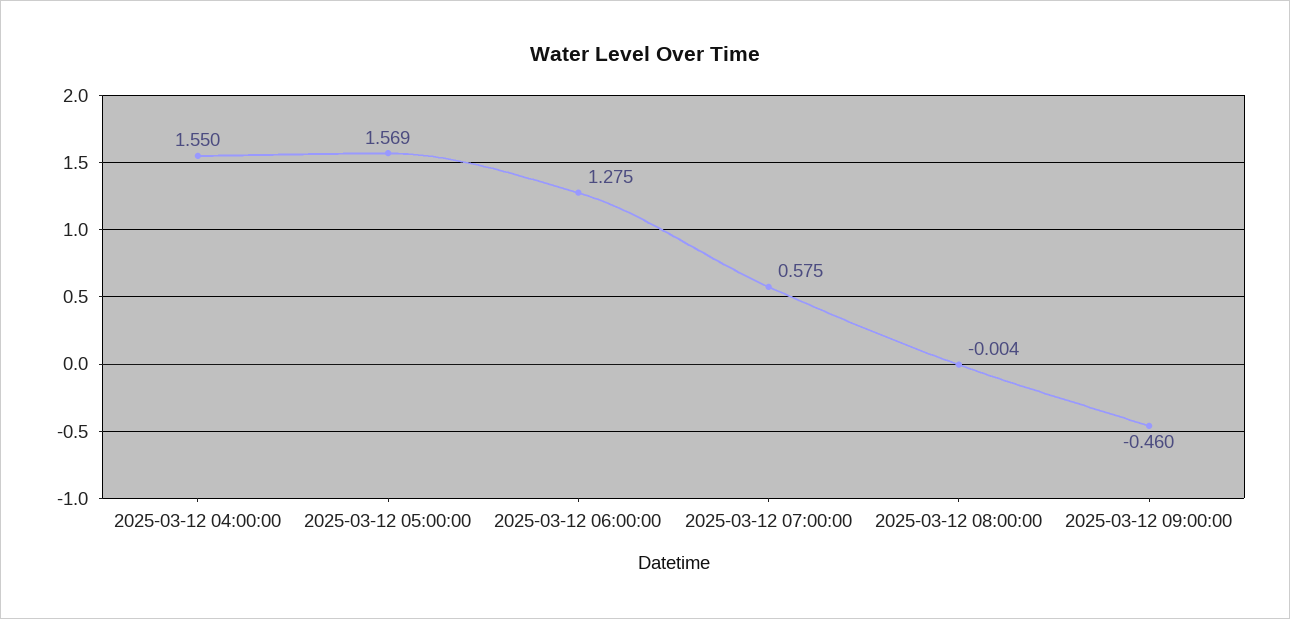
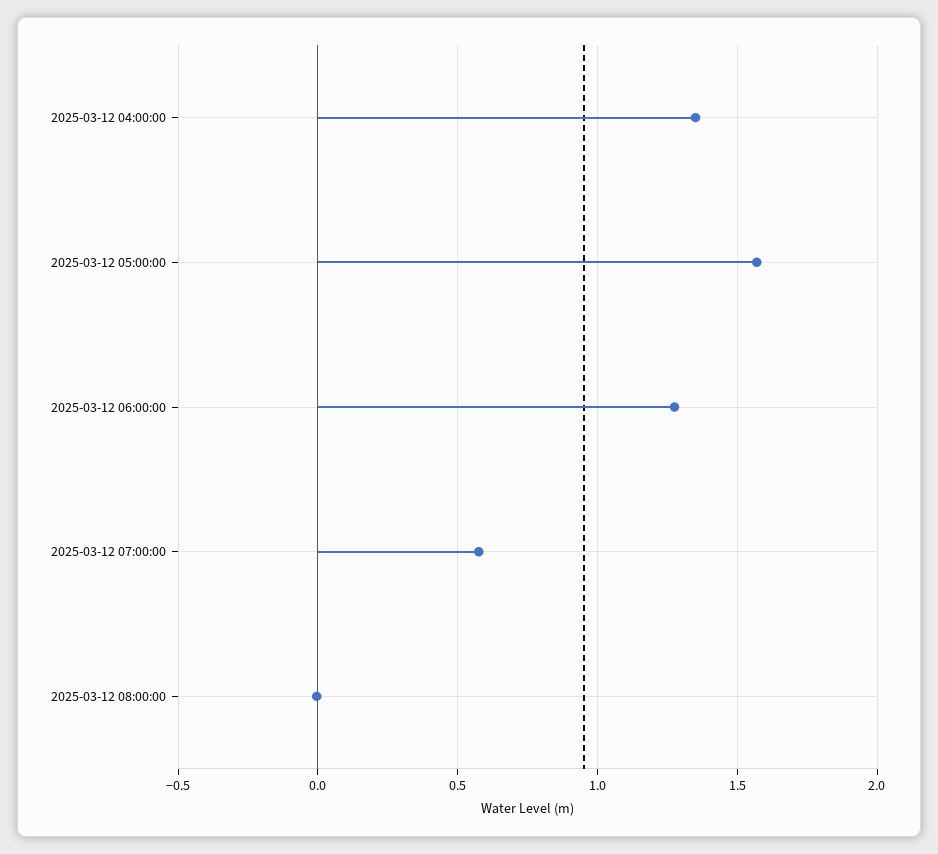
2025-03-12 04:00:00: 1.55 -> 1.35
2025-03-12 09:00:00: -0.46 -> none

